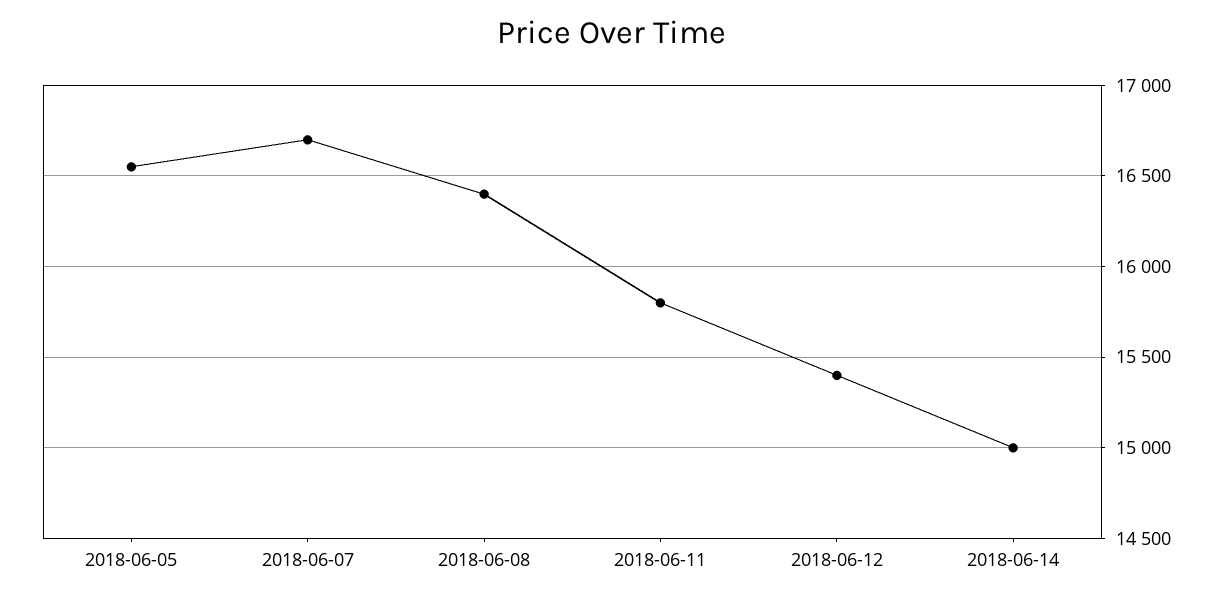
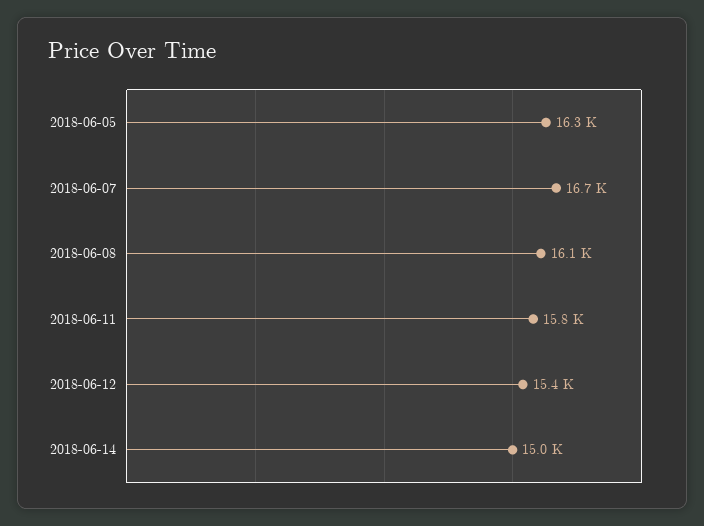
2018-06-05: 16550 -> 16300
2018-06-08: 16400 -> 16100

